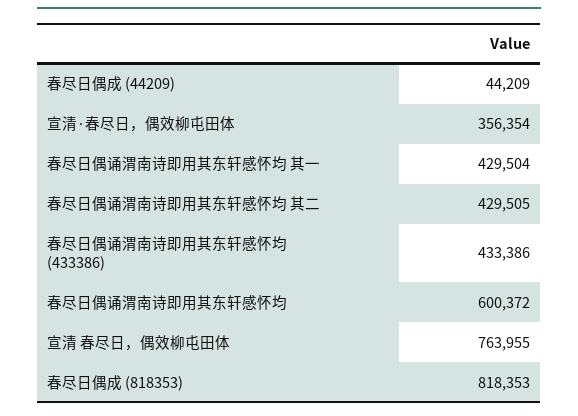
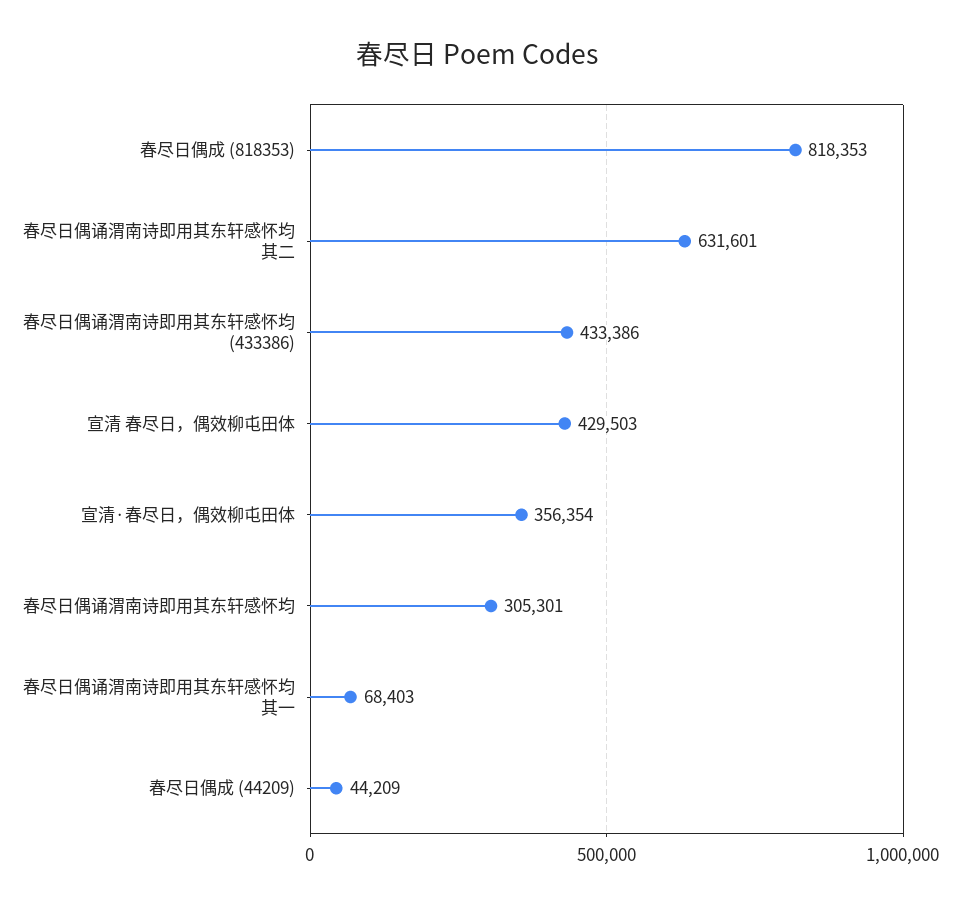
春尽日偶诵渭南诗即用其东轩感怀均 其一: 429504 -> 68403
春尽日偶诵渭南诗即用其东轩感怀均 其二: 429505 -> 631601
春尽日偶诵渭南诗即用其东轩感怀均: 600372 -> 305301
宣清 春尽日，偶效柳屯田体: 763955 -> 429503

